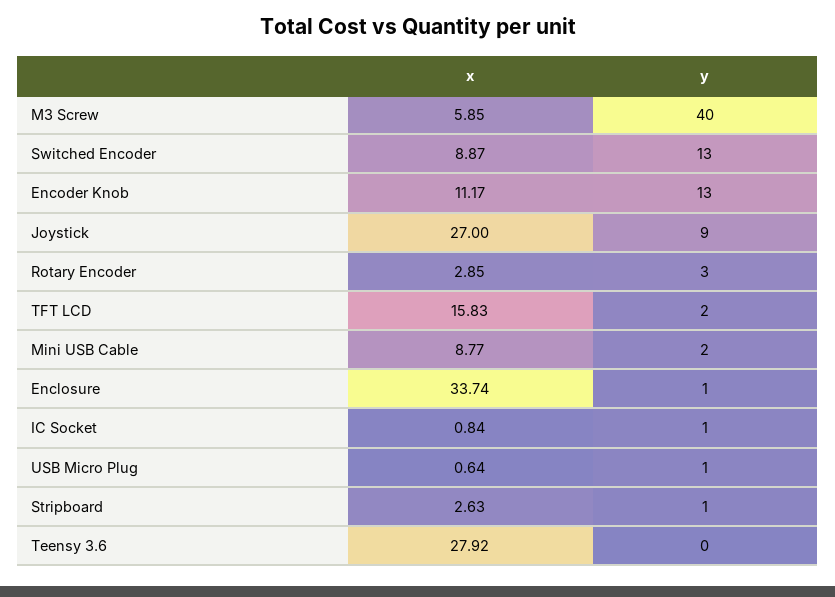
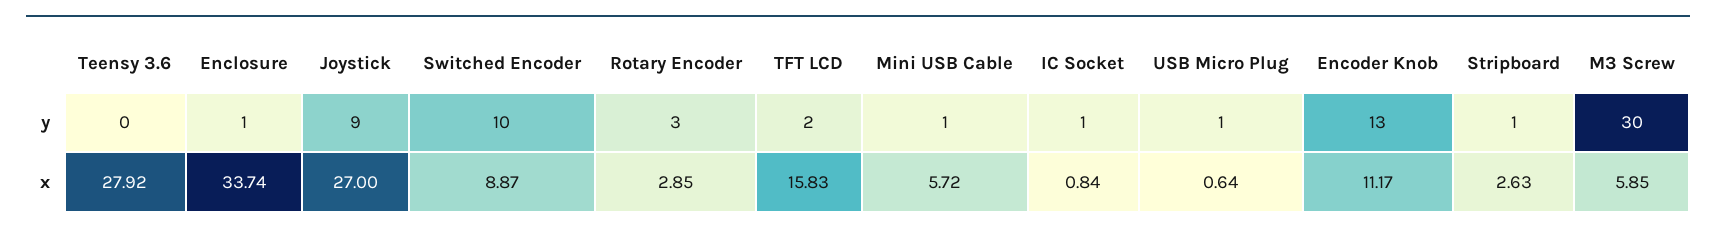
y, M3 Screw: 40 -> 30
y, Switched Encoder: 13 -> 10
x, Mini USB Cable: 8.77 -> 5.72
y, Mini USB Cable: 2 -> 1

